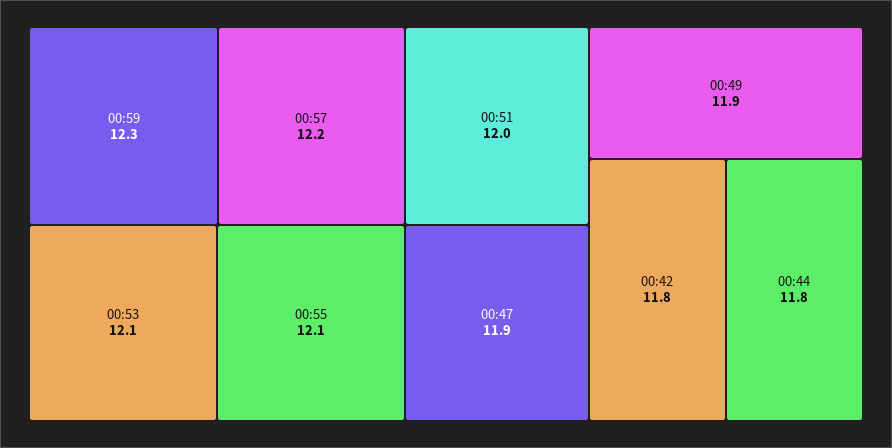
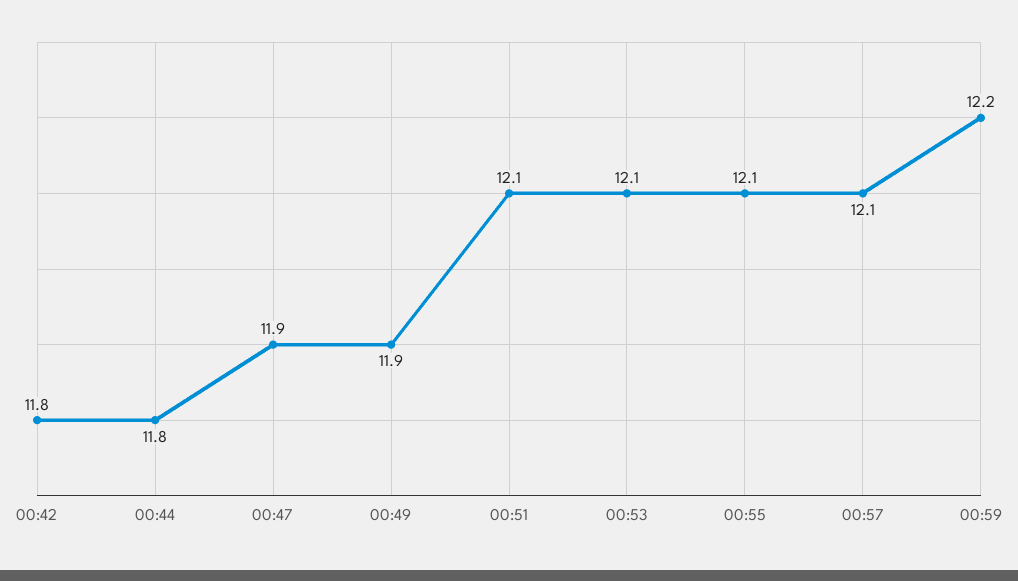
00:59: 12.3 -> 12.2
00:57: 12.2 -> 12.1
00:51: 12 -> 12.1

